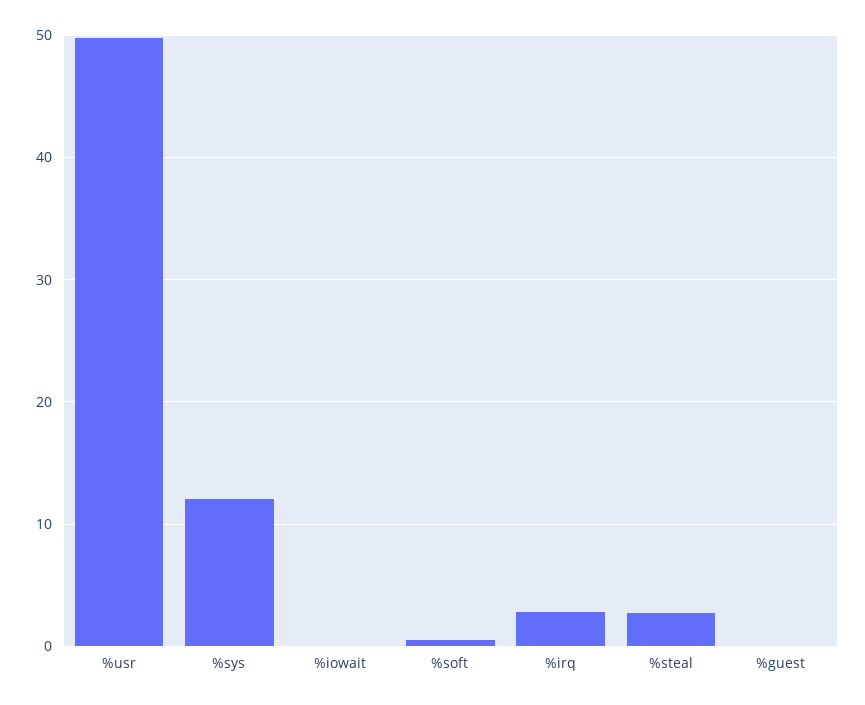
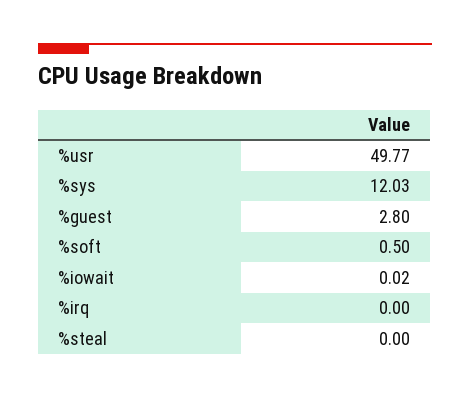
%irq: 3 -> 0
%steal: 3 -> 0
%guest: 0 -> 2.8

